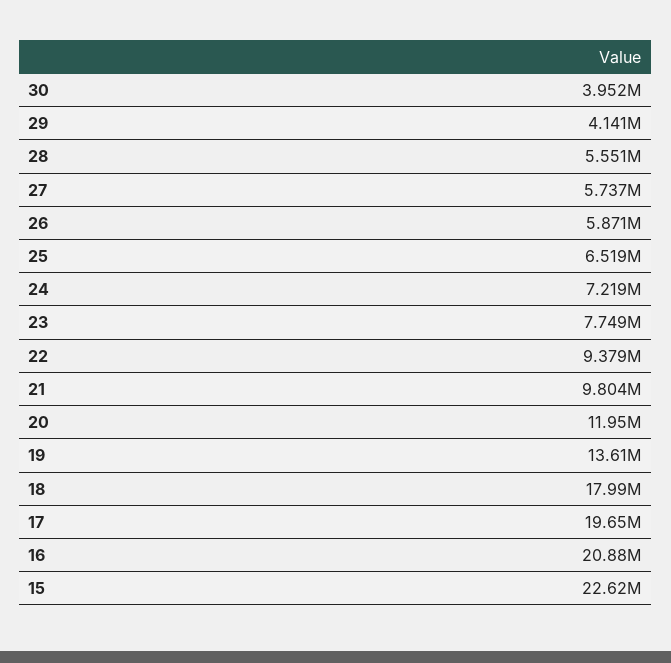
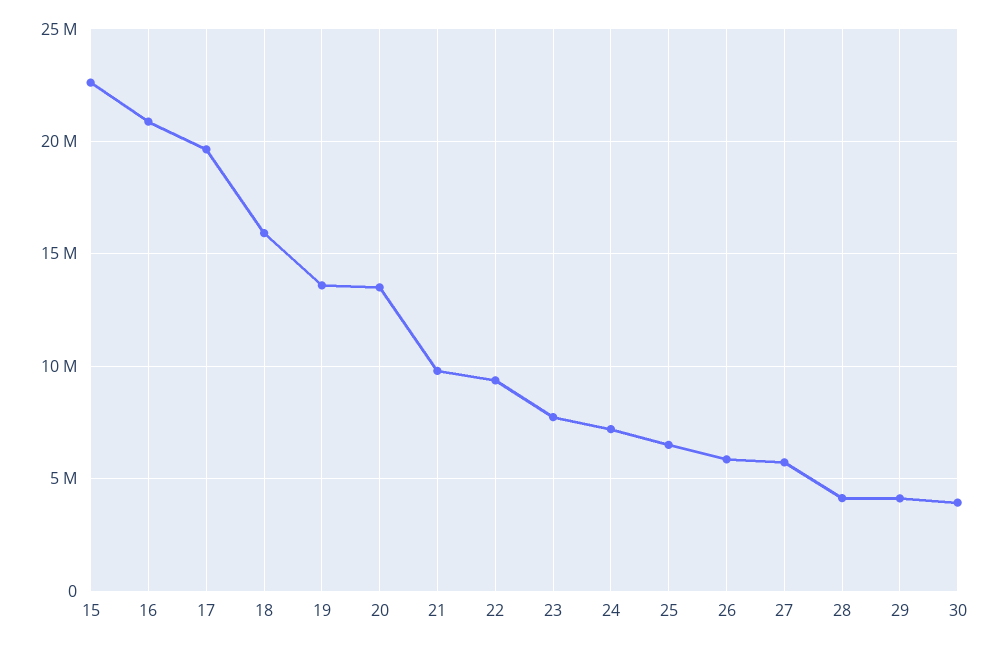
28: 5551000 -> 4000000
20: 11950000 -> 13500000
18: 17990000 -> 16000000

